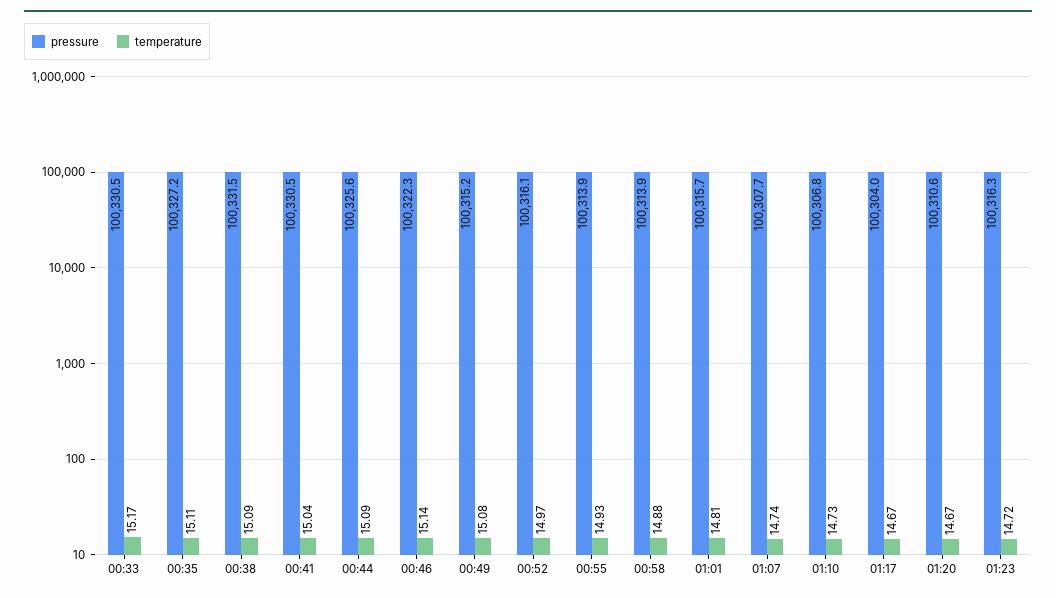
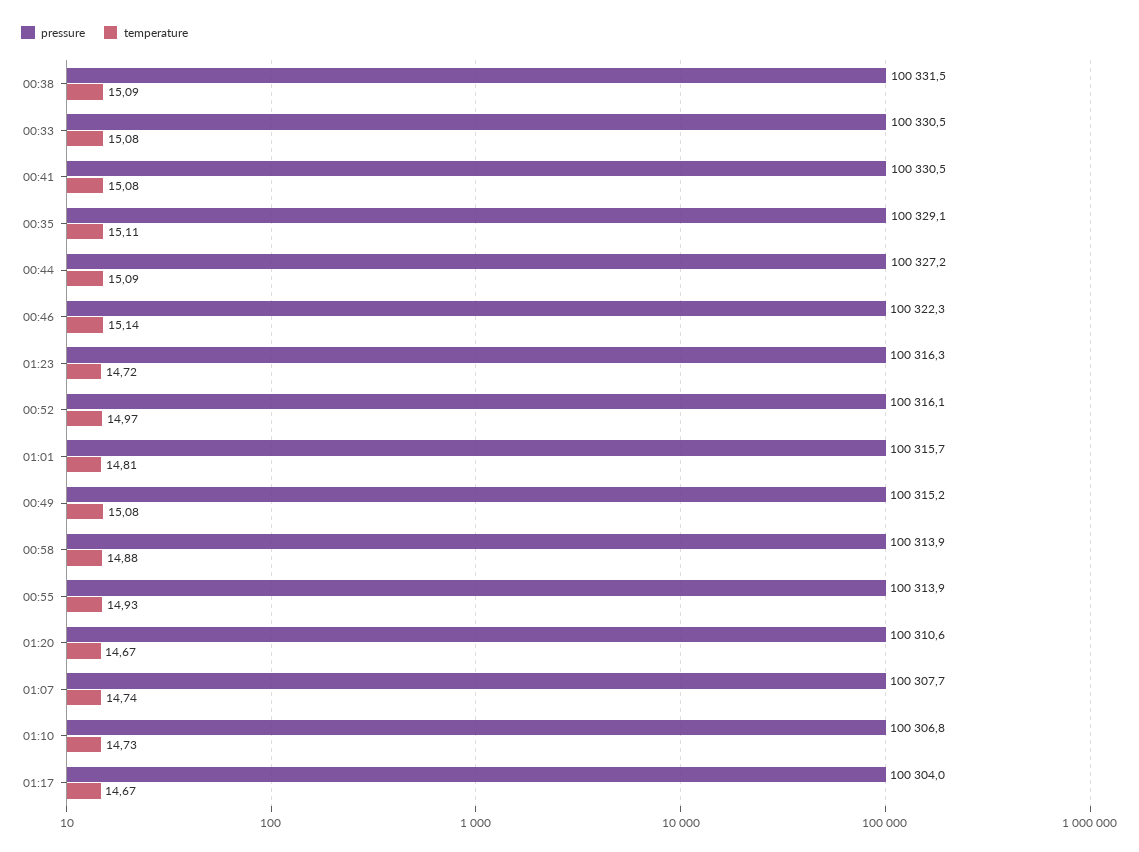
temperature, 00:33: 15.17 -> 15.08
pressure, 00:35: 100327.2 -> 100329.1
temperature, 00:41: 15.04 -> 15.08
pressure, 00:44: 100325.6 -> 100327.2

